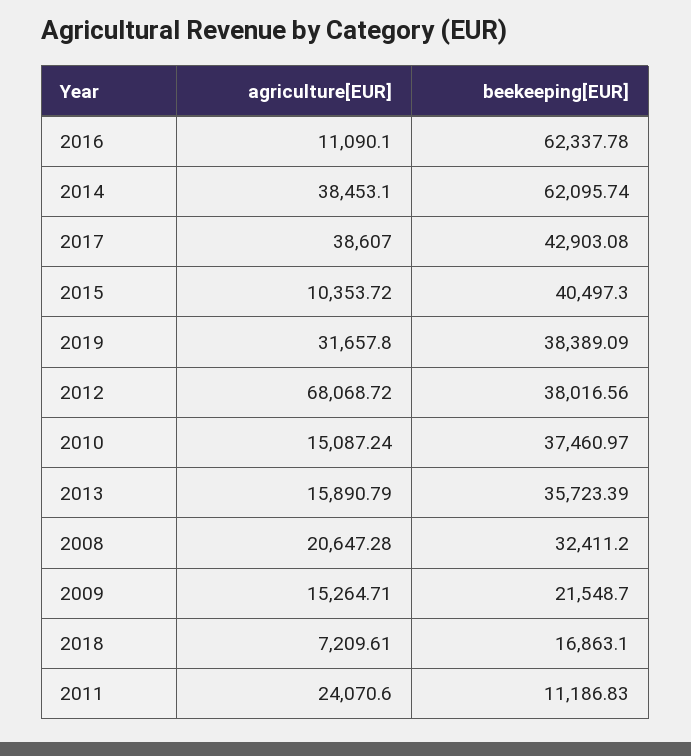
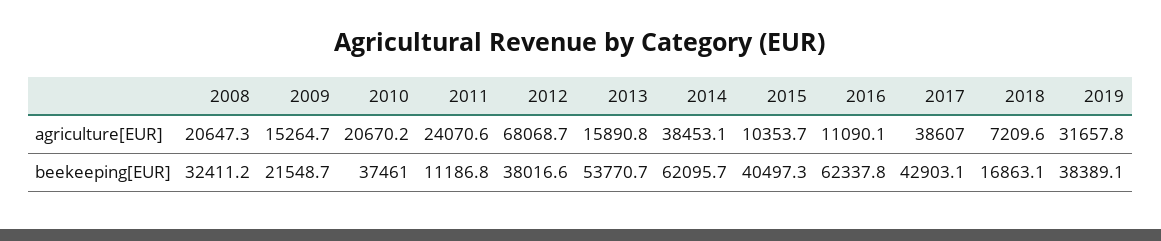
agriculture[EUR], 2010: 15087.24 -> 20670.2
beekeeping[EUR], 2013: 35723.39 -> 53770.7

